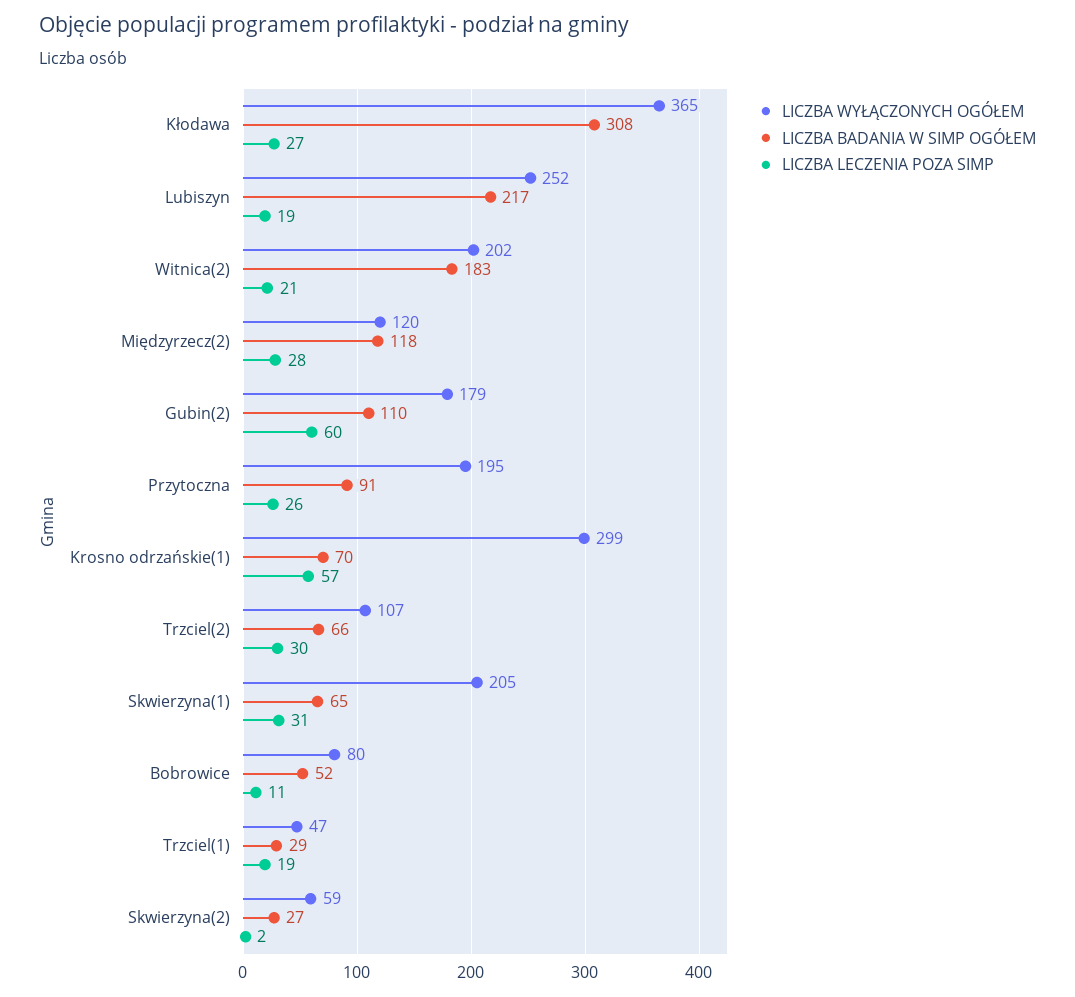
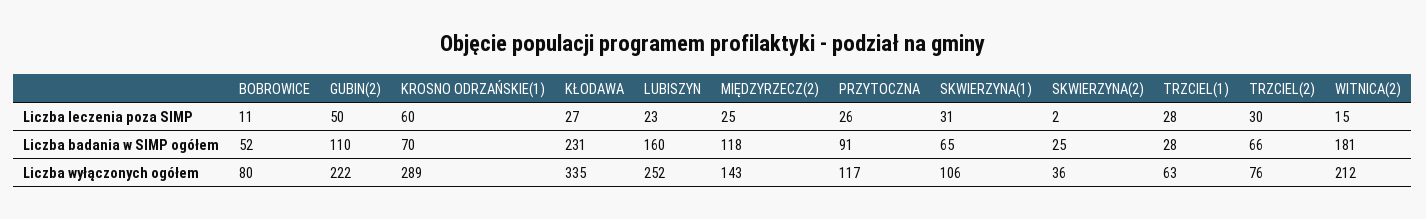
LICZBA WYŁĄCZONYCH OGÓŁEM, Kłodawa: 365 -> 335
LICZBA BADANIA W SIMP OGÓŁEM, Kłodawa: 308 -> 231
LICZBA BADANIA W SIMP OGÓŁEM, Lubiszyn: 217 -> 160
LICZBA LECZENIA POZA SIMP, Lubiszyn: 19 -> 23
LICZBA WYŁĄCZONYCH OGÓŁEM, Witnica(2): 202 -> 212
LICZBA BADANIA W SIMP OGÓŁEM, Witnica(2): 183 -> 181
LICZBA LECZENIA POZA SIMP, Witnica(2): 21 -> 15
LICZBA WYŁĄCZONYCH OGÓŁEM, Międzyrzecz(2): 120 -> 143
LICZBA LECZENIA POZA SIMP, Międzyrzecz(2): 28 -> 25
LICZBA WYŁĄCZONYCH OGÓŁEM, Gubin(2): 179 -> 222
LICZBA LECZENIA POZA SIMP, Gubin(2): 60 -> 50
LICZBA WYŁĄCZONYCH OGÓŁEM, Przytoczna: 195 -> 117
LICZBA WYŁĄCZONYCH OGÓŁEM, Krosno odrzańskie(1): 299 -> 289
LICZBA LECZENIA POZA SIMP, Krosno odrzańskie(1): 57 -> 60
LICZBA WYŁĄCZONYCH OGÓŁEM, Trzciel(2): 107 -> 76
LICZBA WYŁĄCZONYCH OGÓŁEM, Skwierzyna(1): 205 -> 106
LICZBA WYŁĄCZONYCH OGÓŁEM, Trzciel(1): 47 -> 63
LICZBA BADANIA W SIMP OGÓŁEM, Trzciel(1): 29 -> 28
LICZBA LECZENIA POZA SIMP, Trzciel(1): 19 -> 28
LICZBA WYŁĄCZONYCH OGÓŁEM, Skwierzyna(2): 59 -> 36
LICZBA BADANIA W SIMP OGÓŁEM, Skwierzyna(2): 27 -> 25

